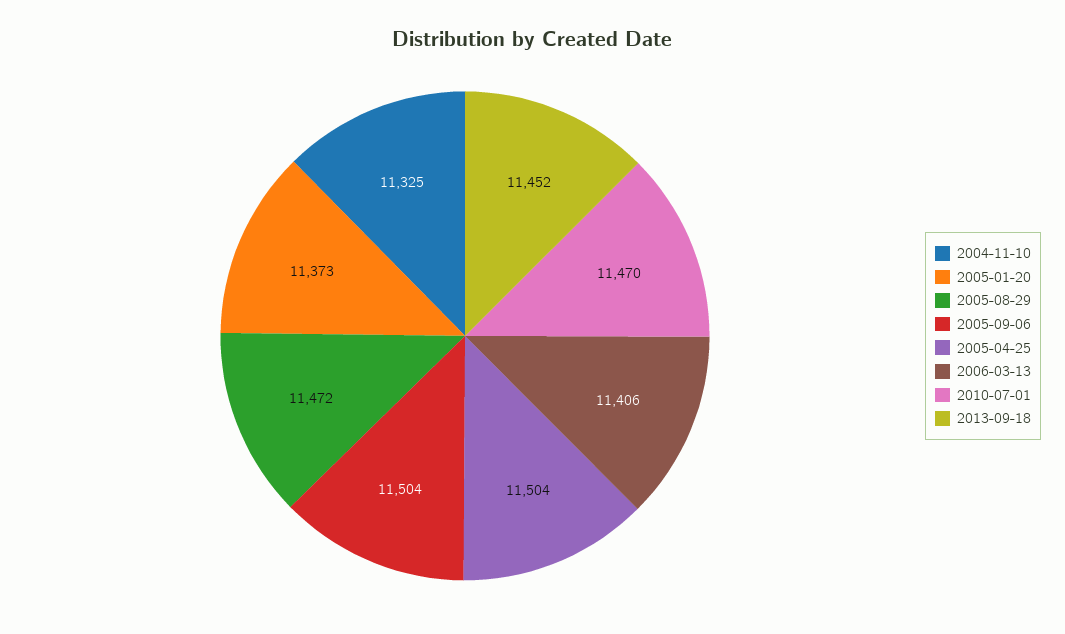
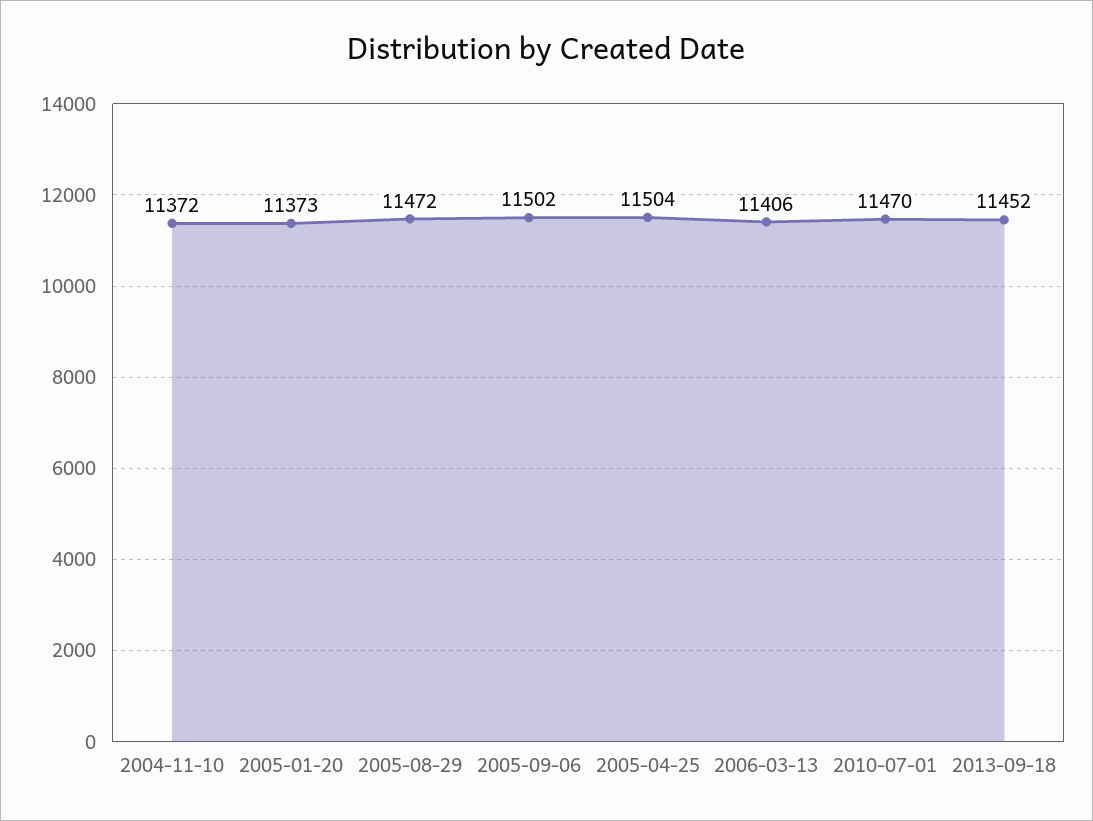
2004-11-10: 11325 -> 11372
2005-09-06: 11504 -> 11502

